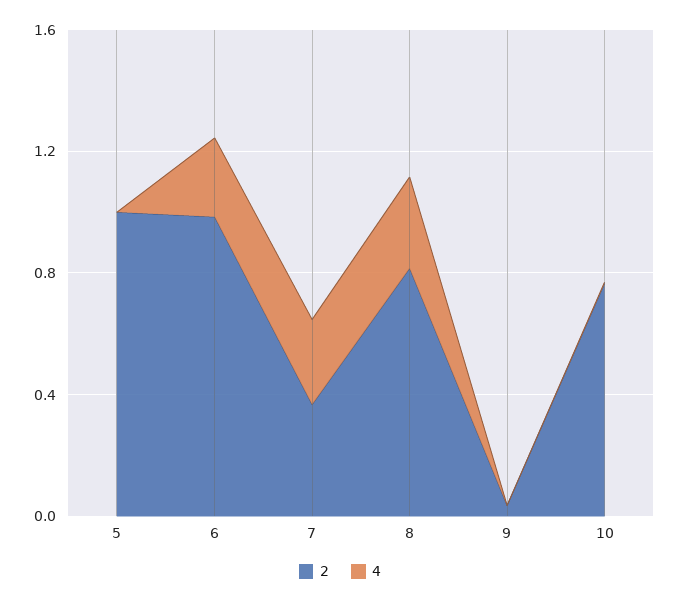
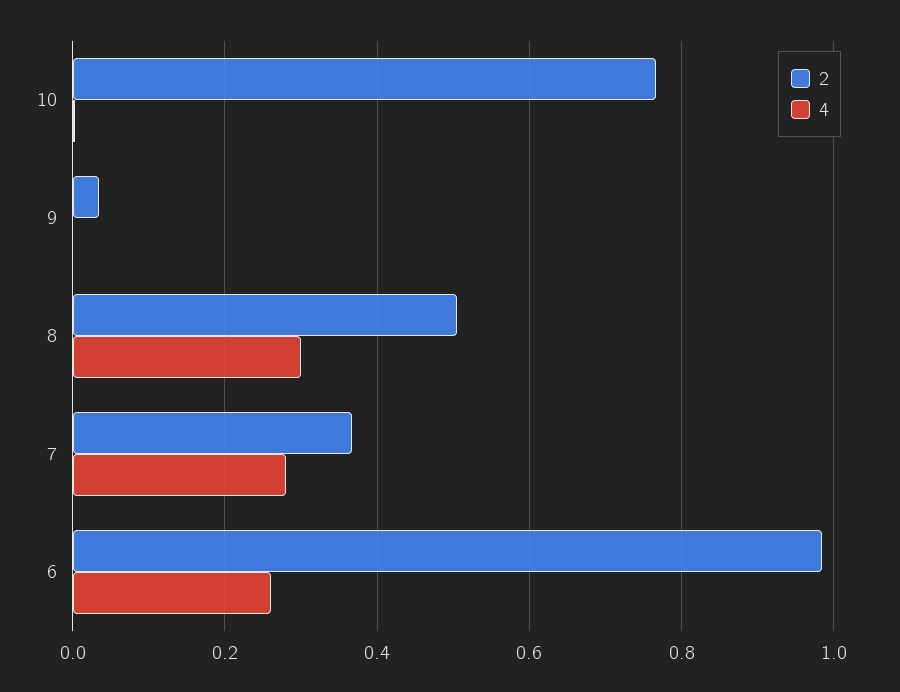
2, 5: 1 -> none
4, 5: 0 -> none
2, 8: 0.8 -> 0.5

